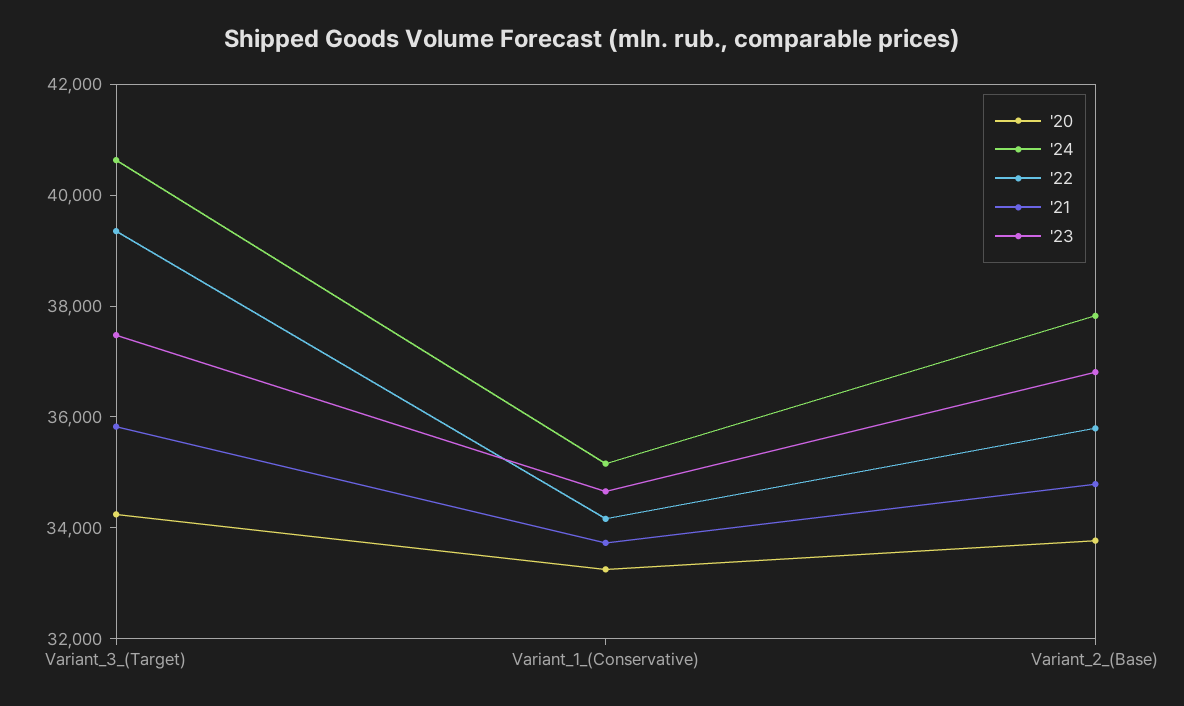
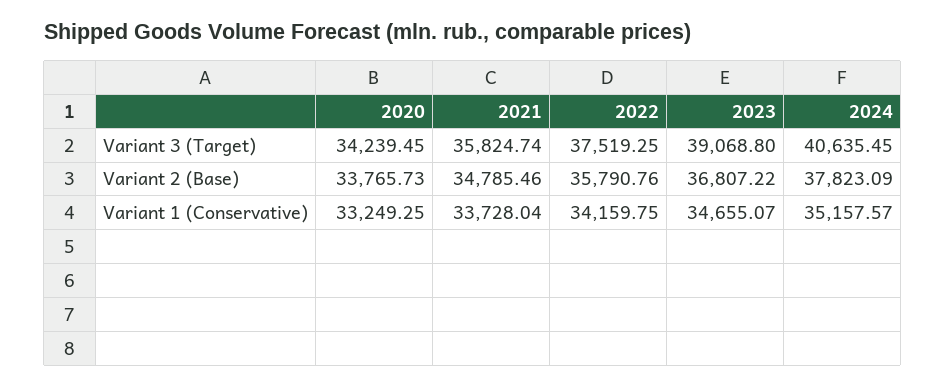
'22, Variant_3_(Target): 39500 -> 37519.25
'23, Variant_3_(Target): 37500 -> 39068.8

